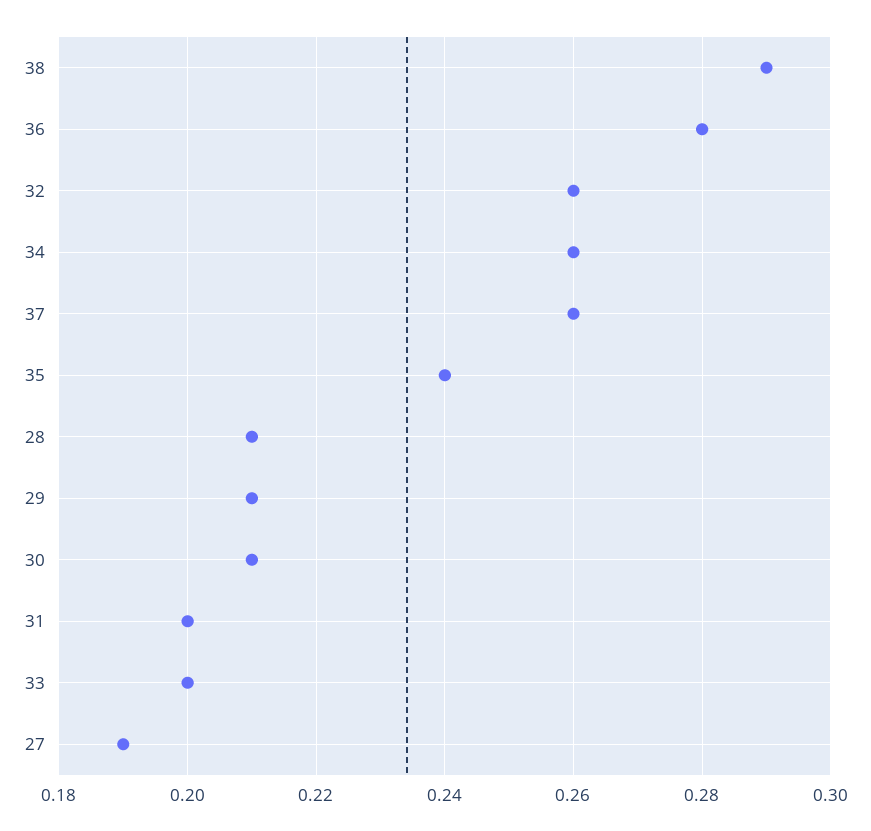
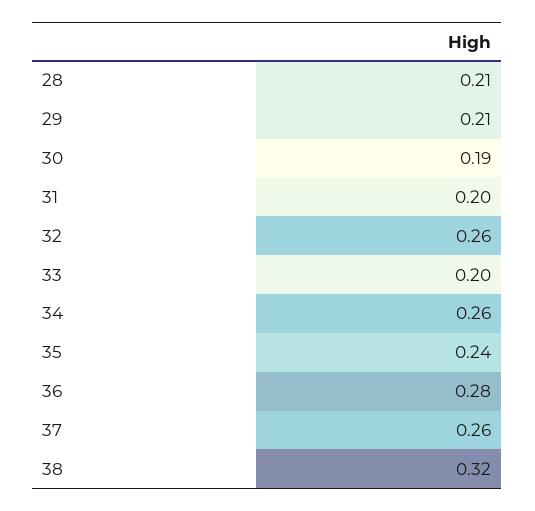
38: 0.29 -> 0.32
30: 0.21 -> 0.19
27: 0.19 -> none

